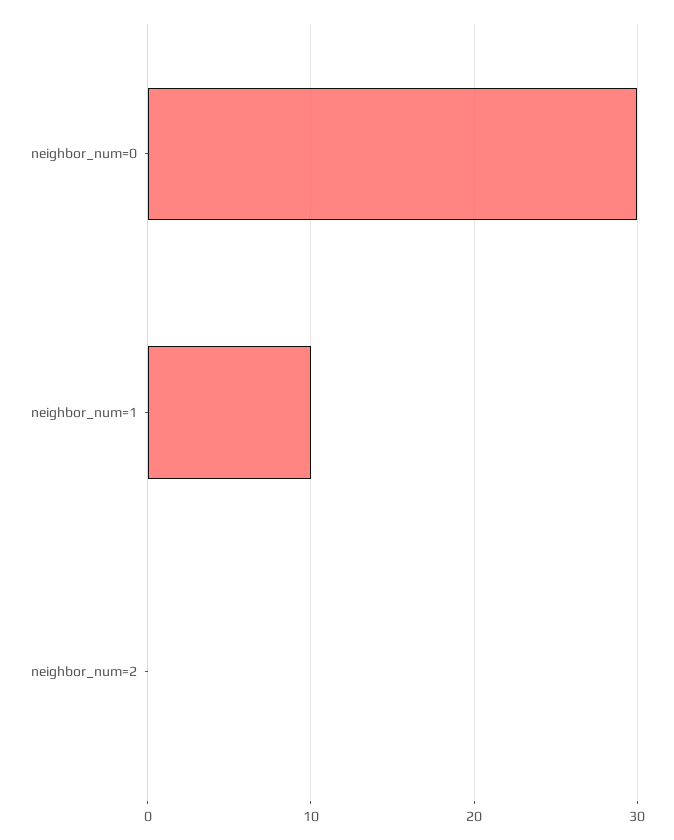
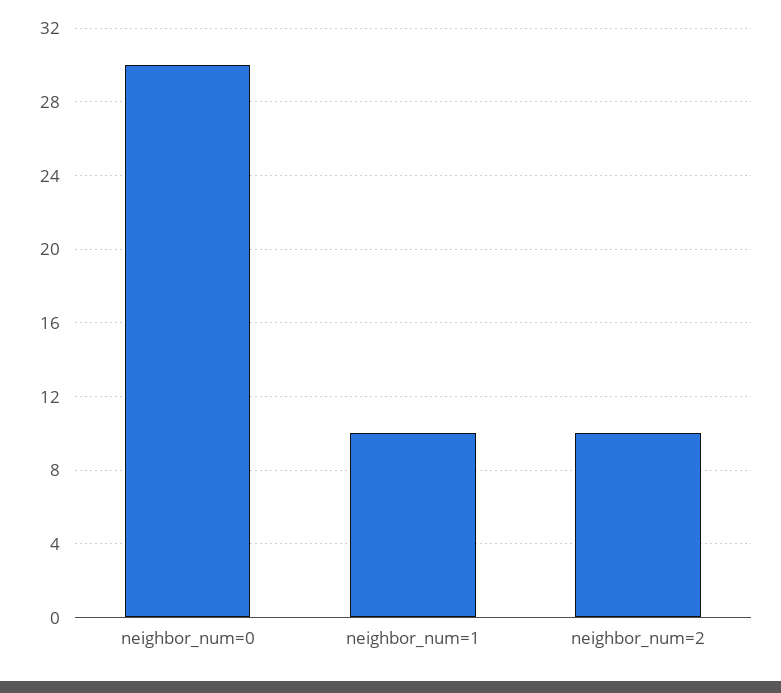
neighbor_num=2: 0 -> 10

